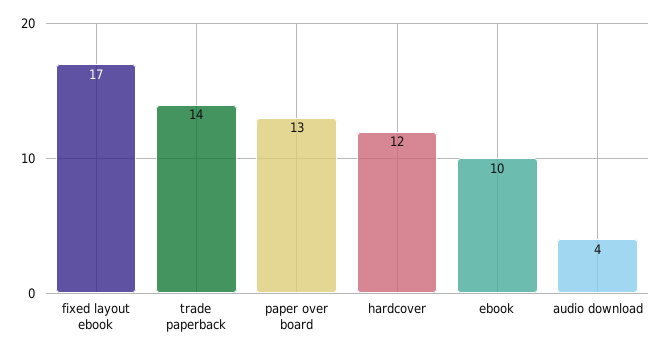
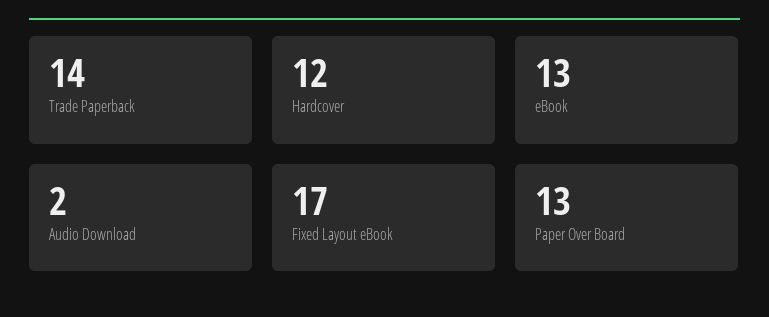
ebook: 10 -> 13
audio download: 4 -> 2

